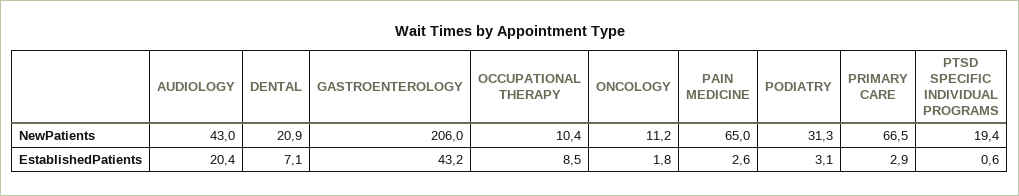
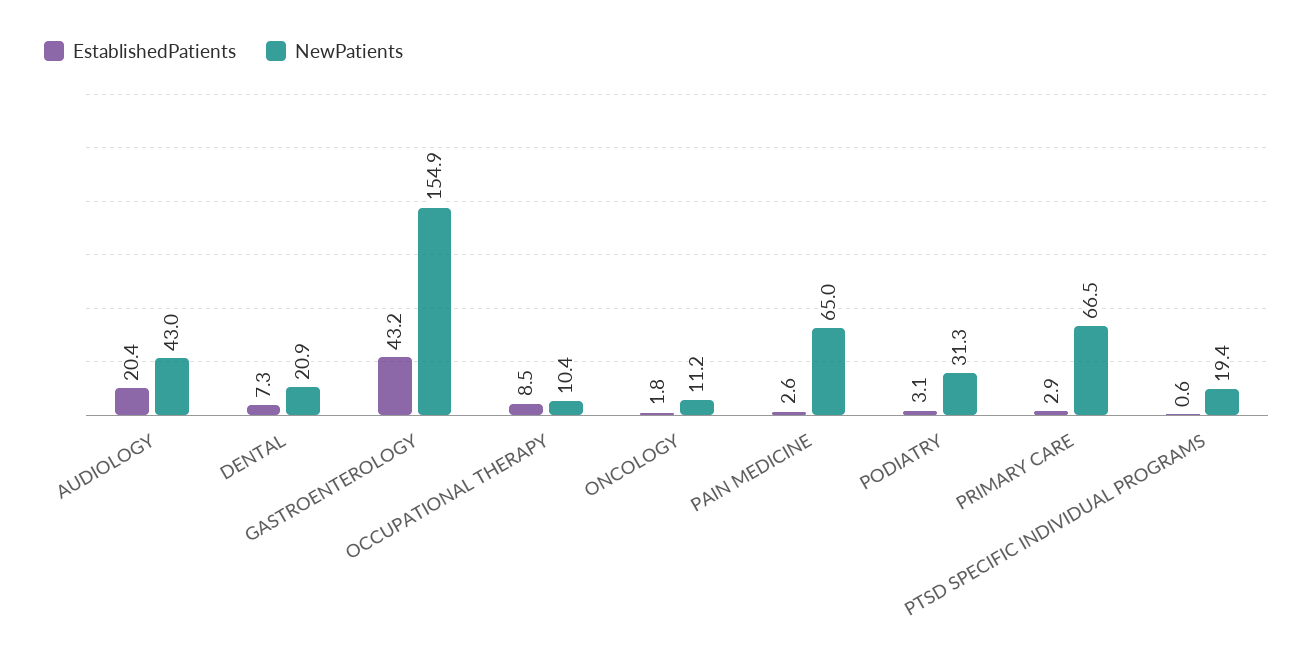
NewPatients, GASTROENTEROLOGY: 206 -> 154.9
EstablishedPatients, DENTAL: 7.1 -> 7.3

